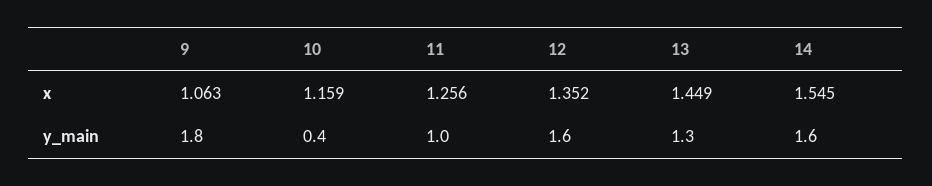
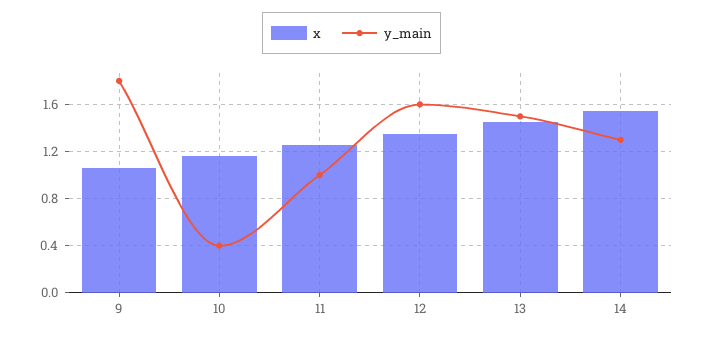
y_main, 13: 1.3 -> 1.5
y_main, 14: 1.6 -> 1.3

